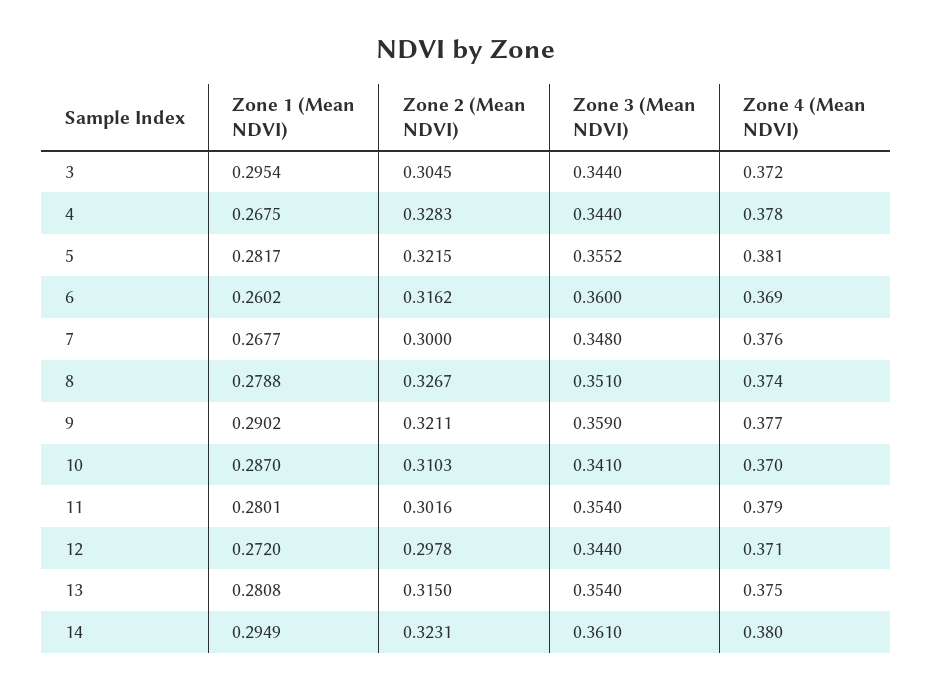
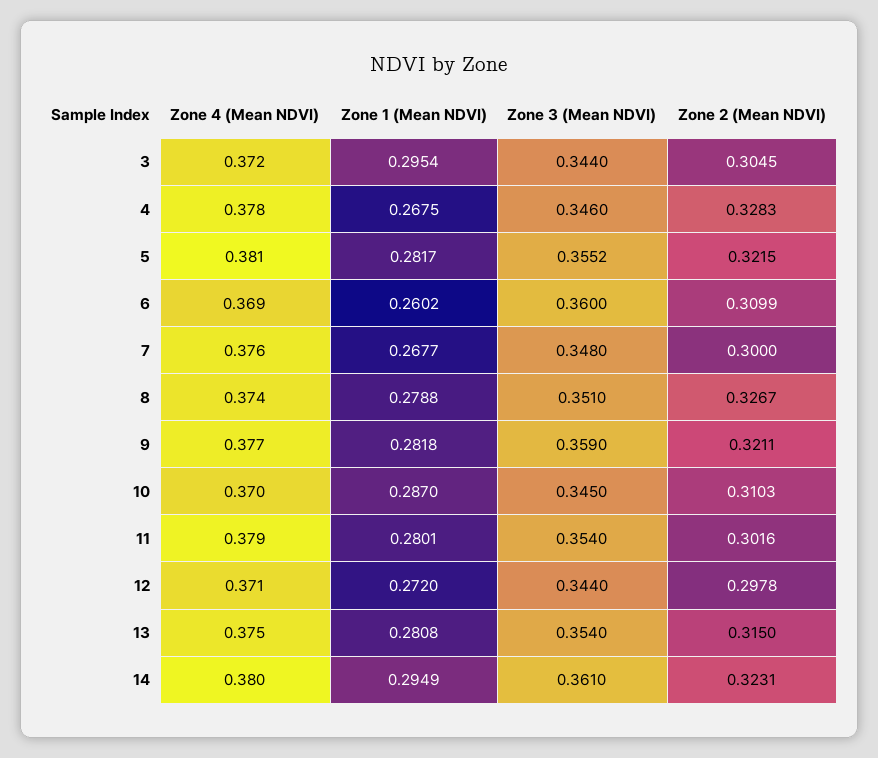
Zone 3 (Mean NDVI), 4: 0.344 -> 0.346
Zone 2 (Mean NDVI), 6: 0.3162 -> 0.3099
Zone 1 (Mean NDVI), 9: 0.2902 -> 0.2818
Zone 3 (Mean NDVI), 10: 0.341 -> 0.345

